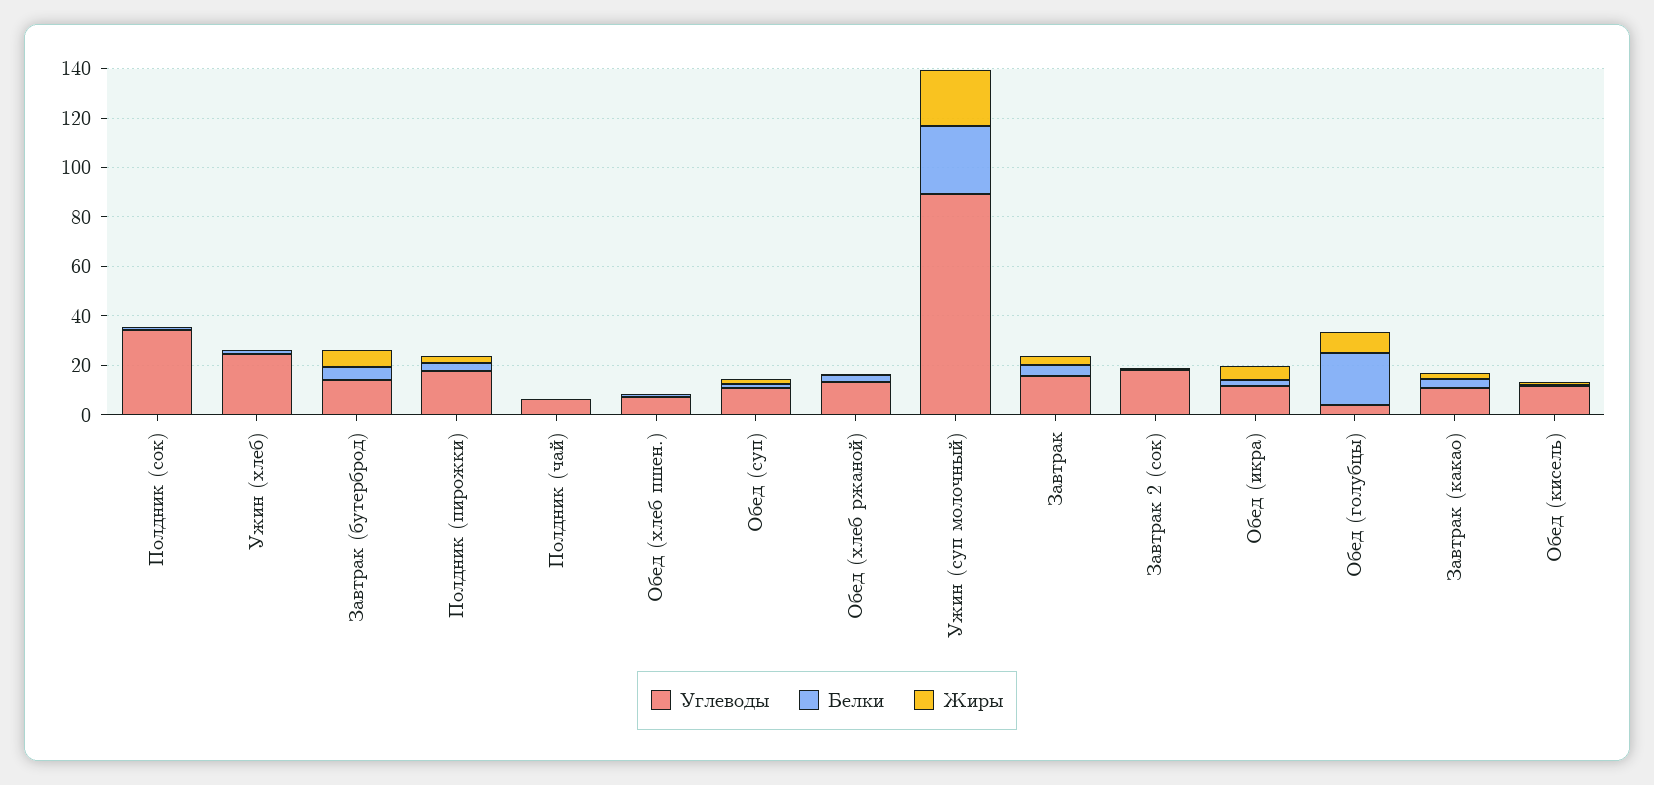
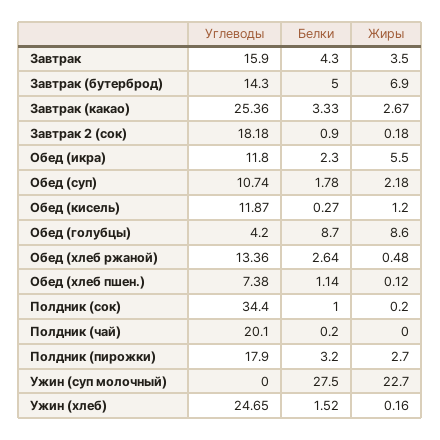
Углеводы, Полдник (чай): 5 -> 20.1
Углеводы, Ужин (суп молочный): 90 -> 0
Белки, Обед (голубцы): 20 -> 8.7
Углеводы, Завтрак (какао): 10 -> 25.36

